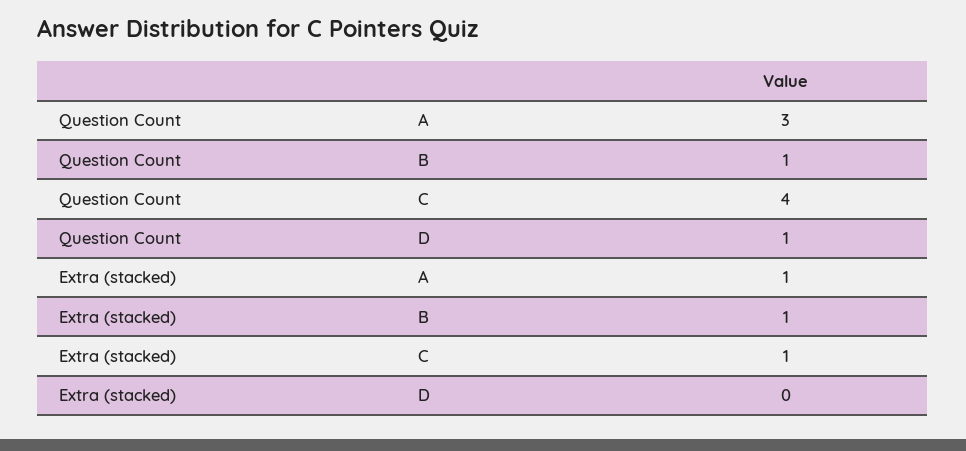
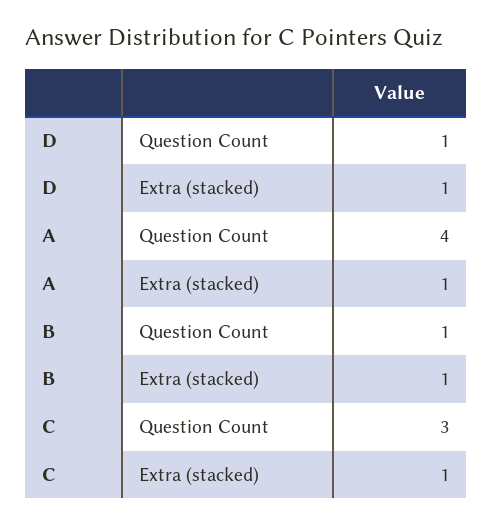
Question Count, A: 3 -> 4
Question Count, C: 4 -> 3
Extra (stacked), D: 0 -> 1

